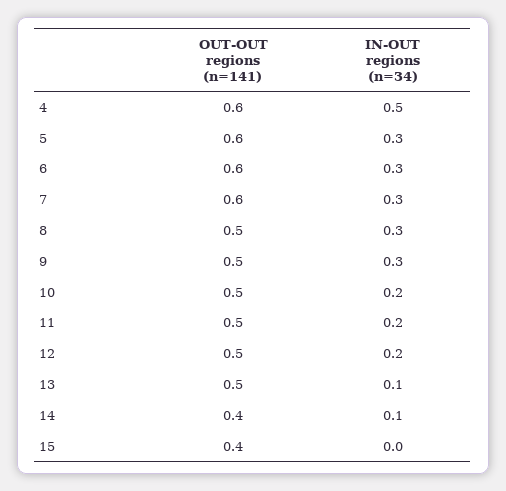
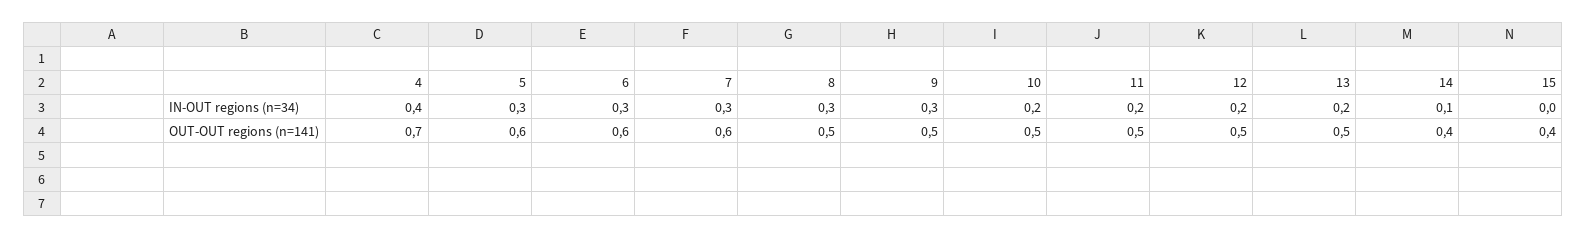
OUT-OUT regions (n=141), 4: 0.6 -> 0.7
IN-OUT regions (n=34), 4: 0.5 -> 0.4
IN-OUT regions (n=34), 13: 0.1 -> 0.2

